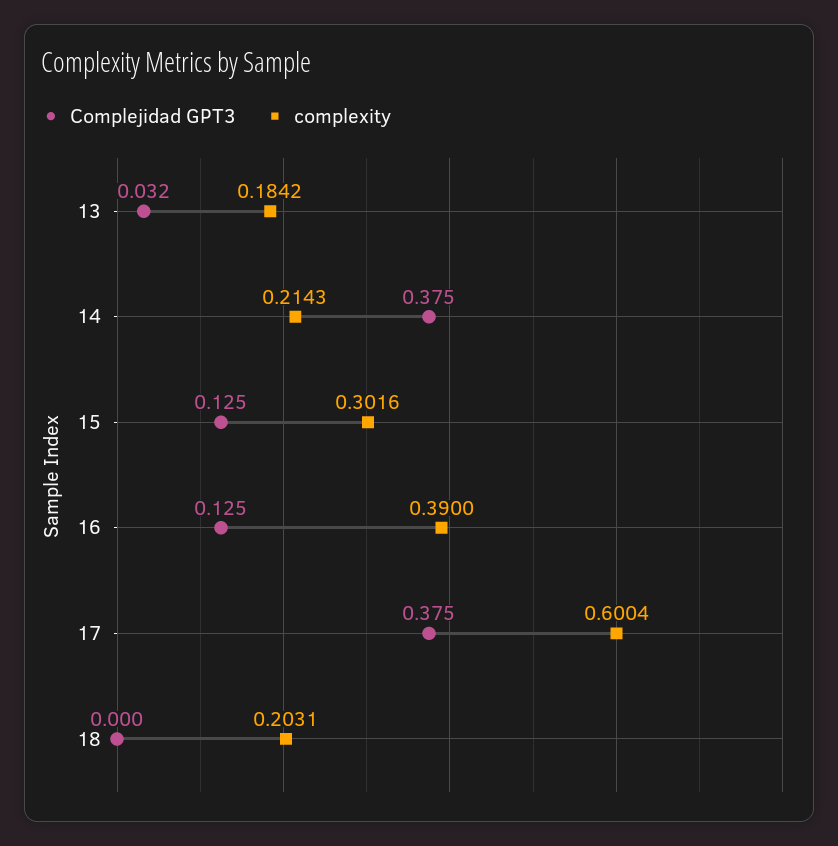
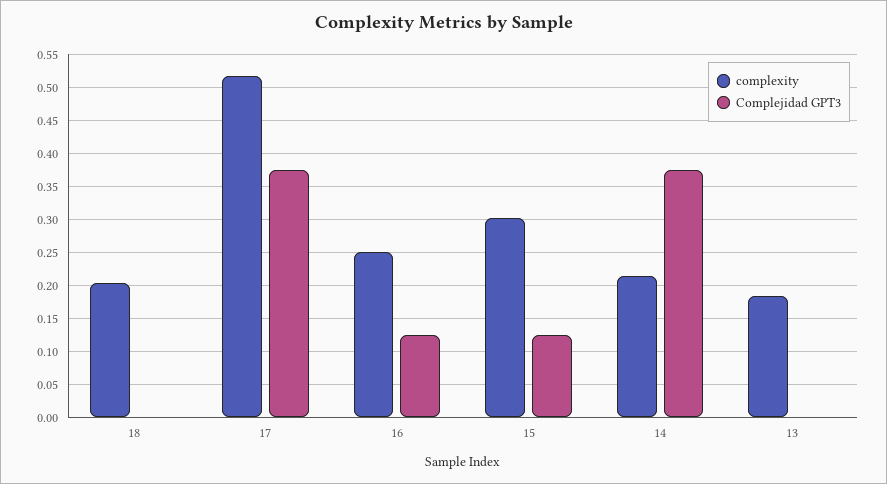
Complejidad GPT3, 13: 0.032 -> 0
complexity, 16: 0.39 -> 0.25
complexity, 17: 0.6004 -> 0.52

